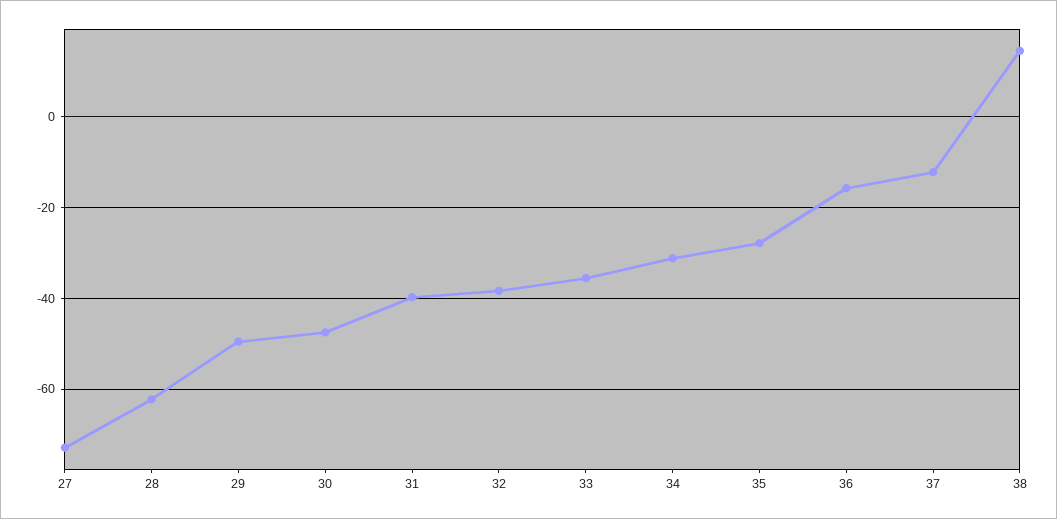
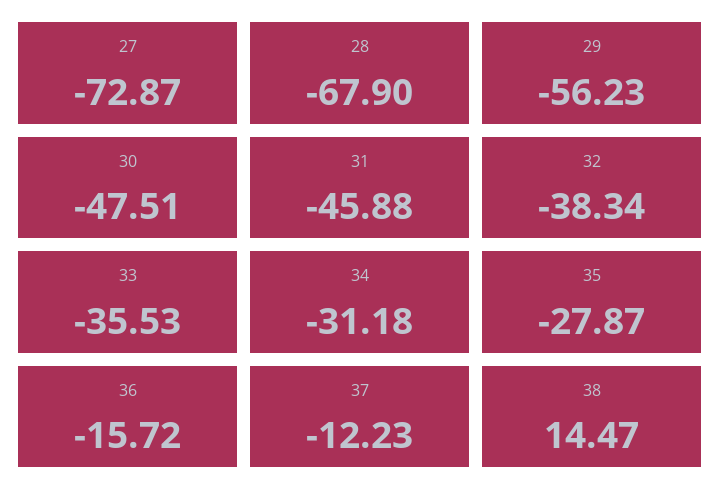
28: -62 -> -67.9
29: -50 -> -56.23
31: -40 -> -45.88

